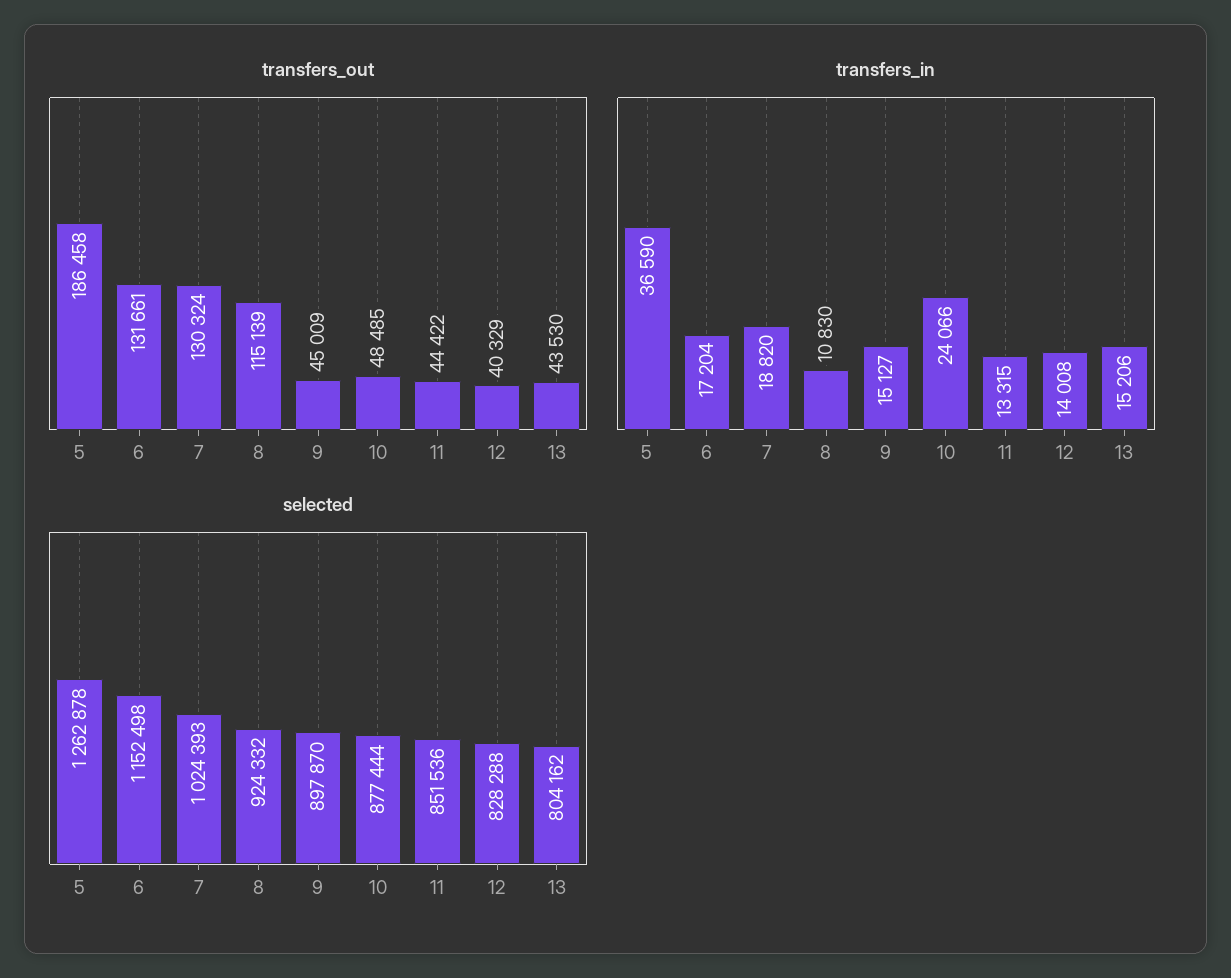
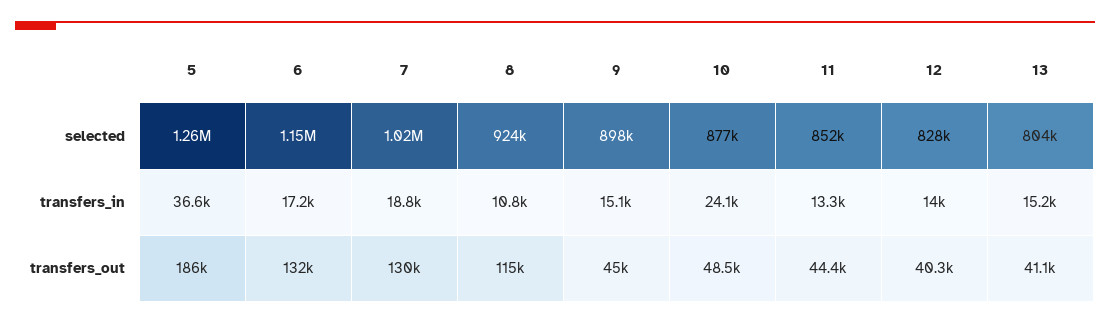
transfers_out, 13: 43530 -> 41100

